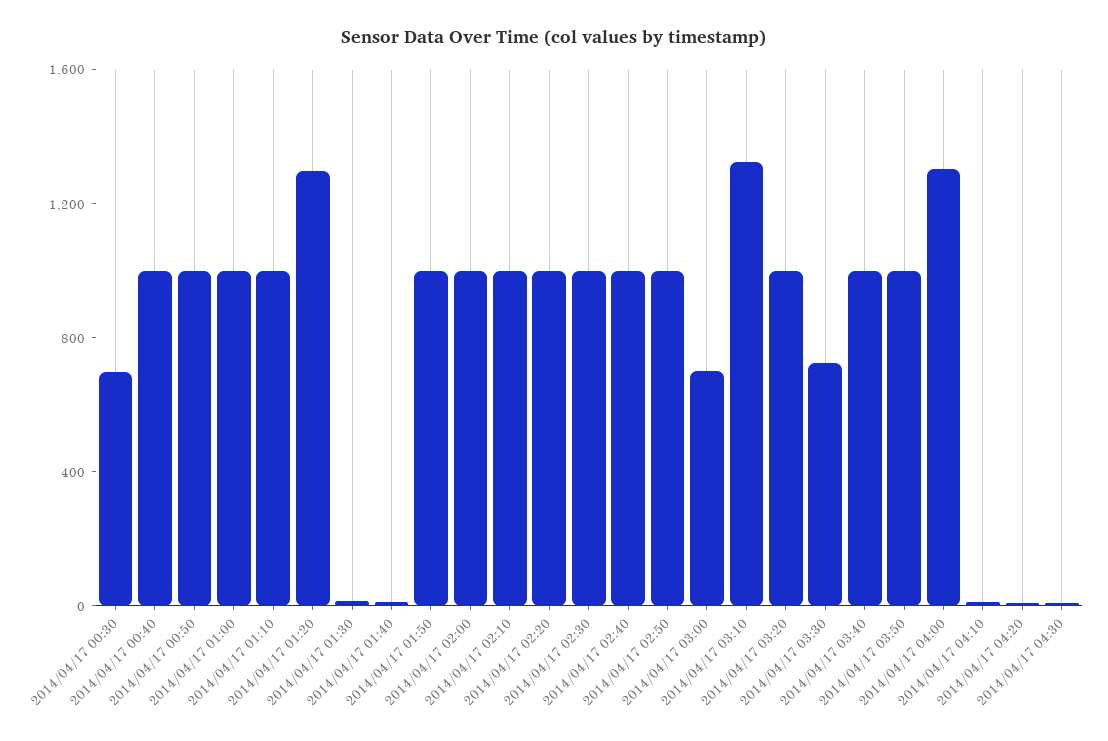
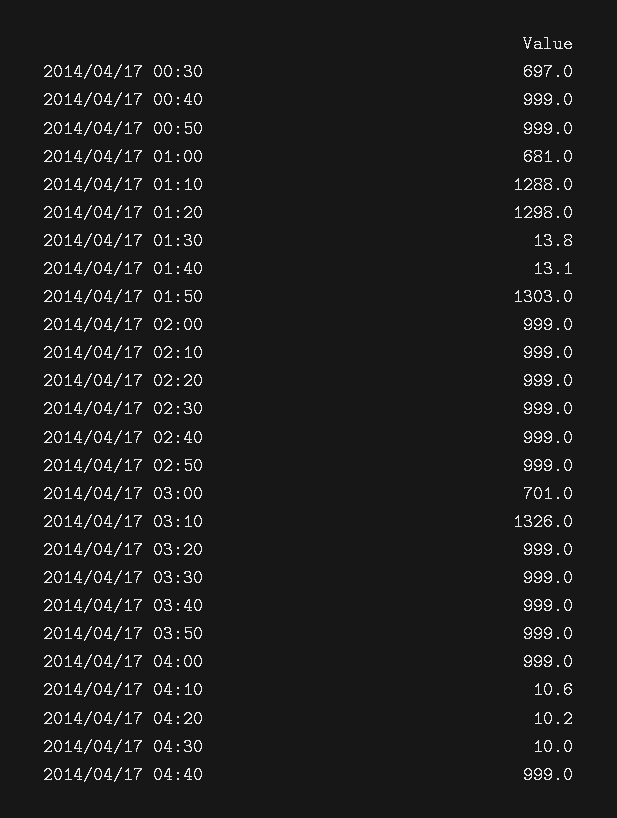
2014/04/17 01:00: 1000 -> 681
2014/04/17 01:10: 1000 -> 1288
2014/04/17 01:50: 1000 -> 1303
2014/04/17 03:30: 700 -> 999
2014/04/17 04:00: 1300 -> 999
2014/04/17 04:40: none -> 999

